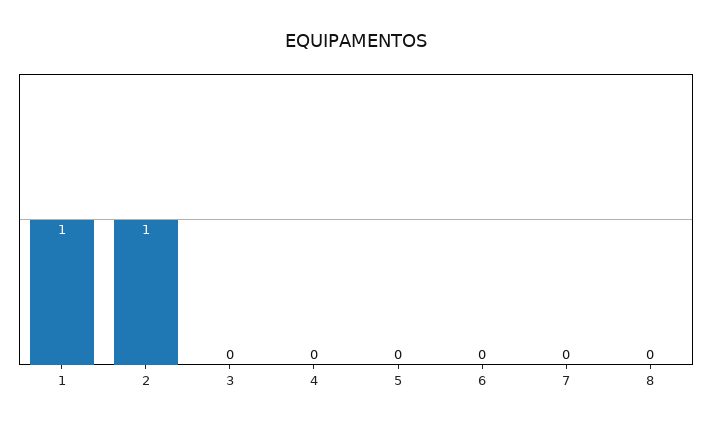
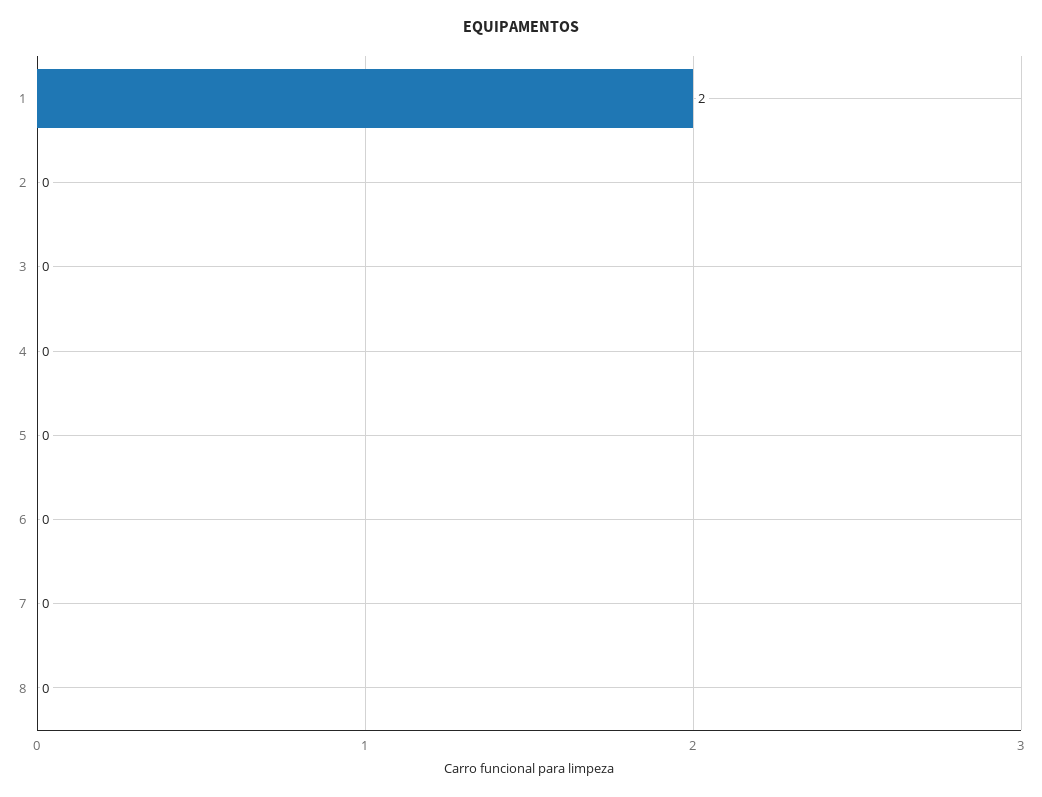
1: 1 -> 2
2: 1 -> 0

